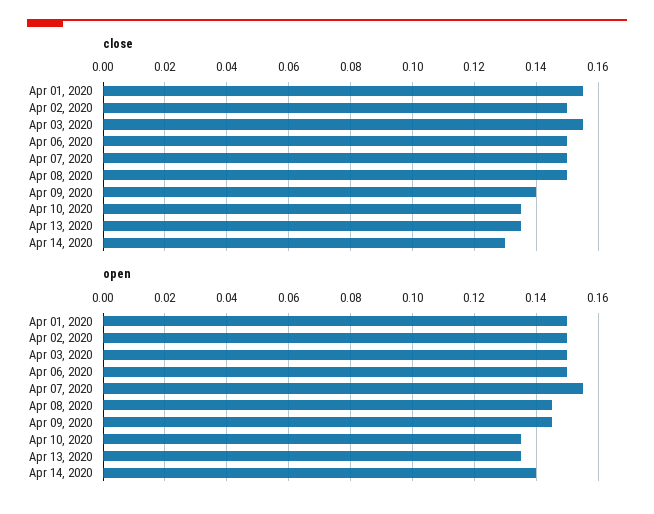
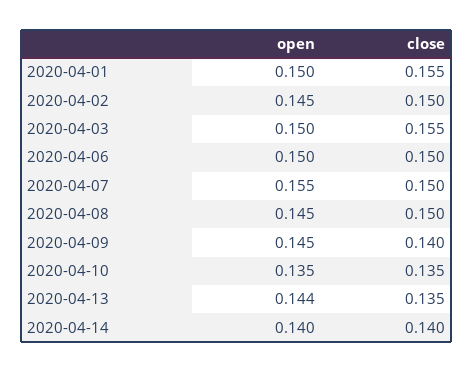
close, Apr 14, 2020: 0.13 -> 0.14
open, Apr 02, 2020: 0.15 -> 0.145
open, Apr 13, 2020: 0.135 -> 0.144

